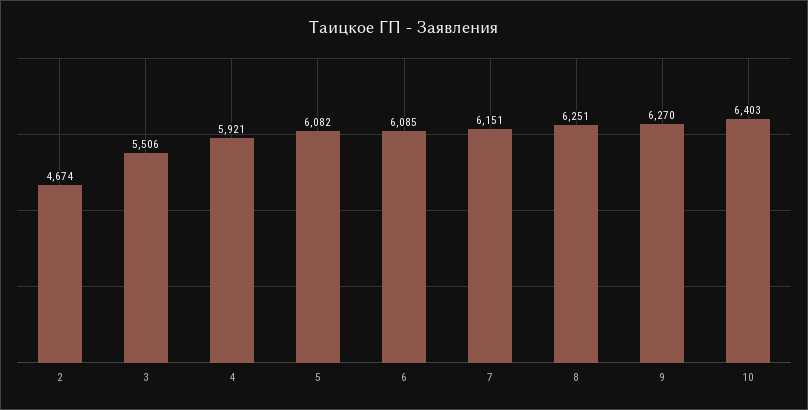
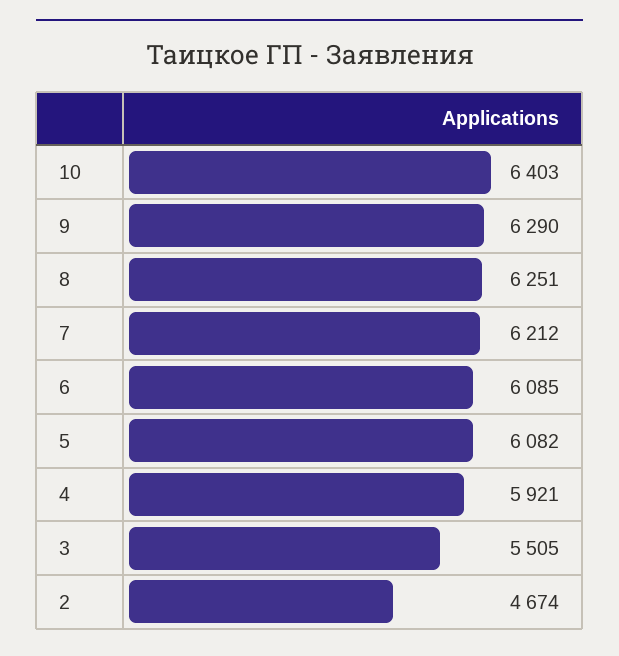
3: 5506 -> 5505
7: 6151 -> 6212
9: 6270 -> 6290

